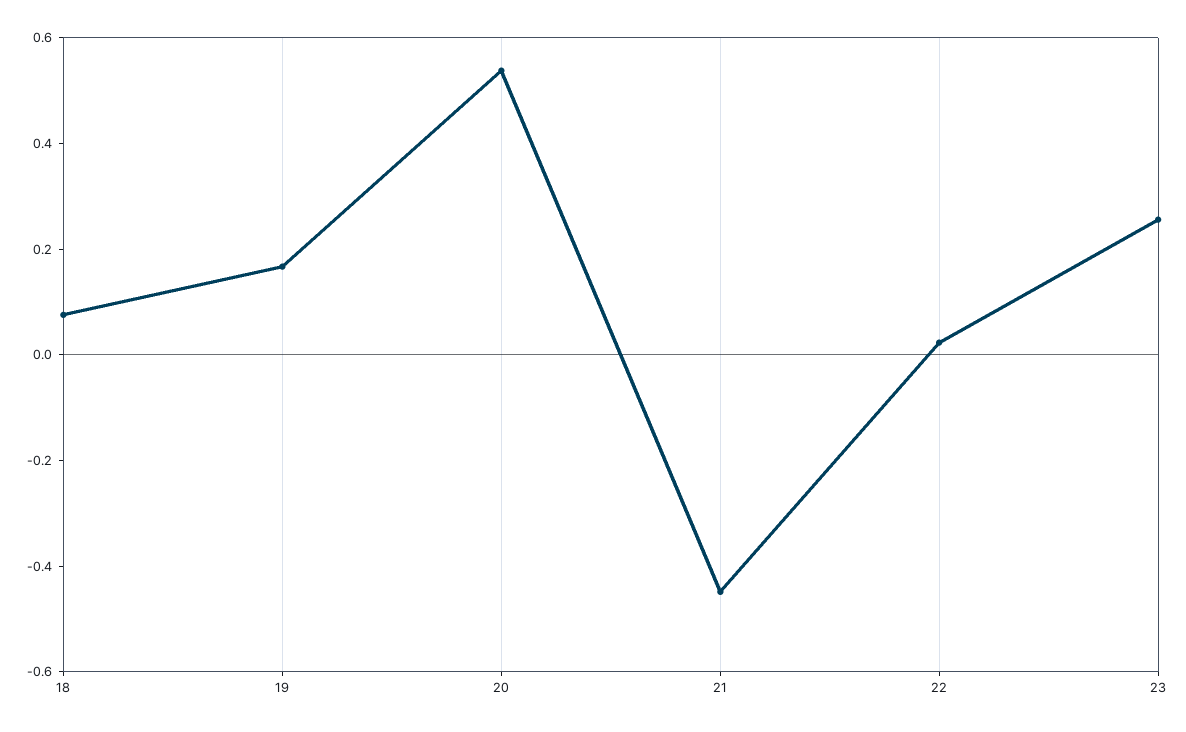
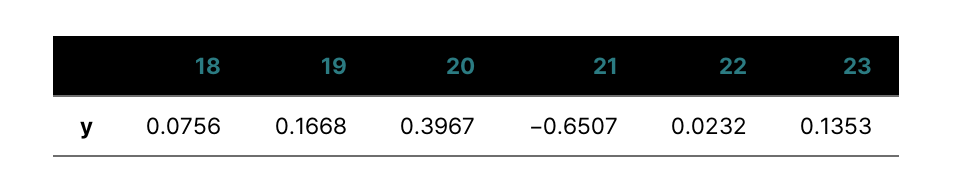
20: 0.55 -> 0.3967
21: -0.45 -> -0.6507
23: 0.25 -> 0.1353

